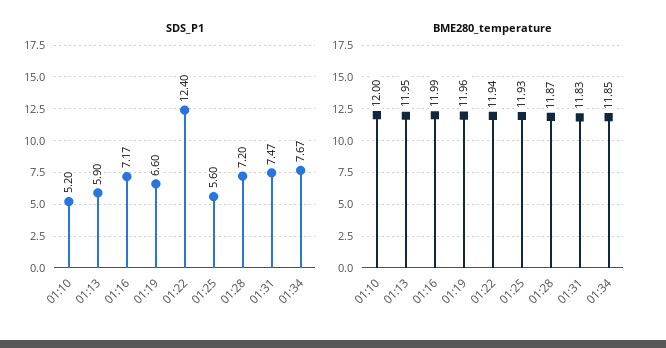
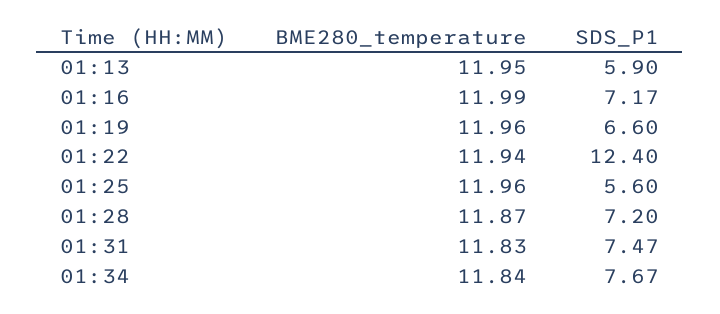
SDS_P1, 01:10: 5.2 -> none
BME280_temperature, 01:10: 12 -> none
BME280_temperature, 01:25: 11.93 -> 11.96
BME280_temperature, 01:34: 11.85 -> 11.84

